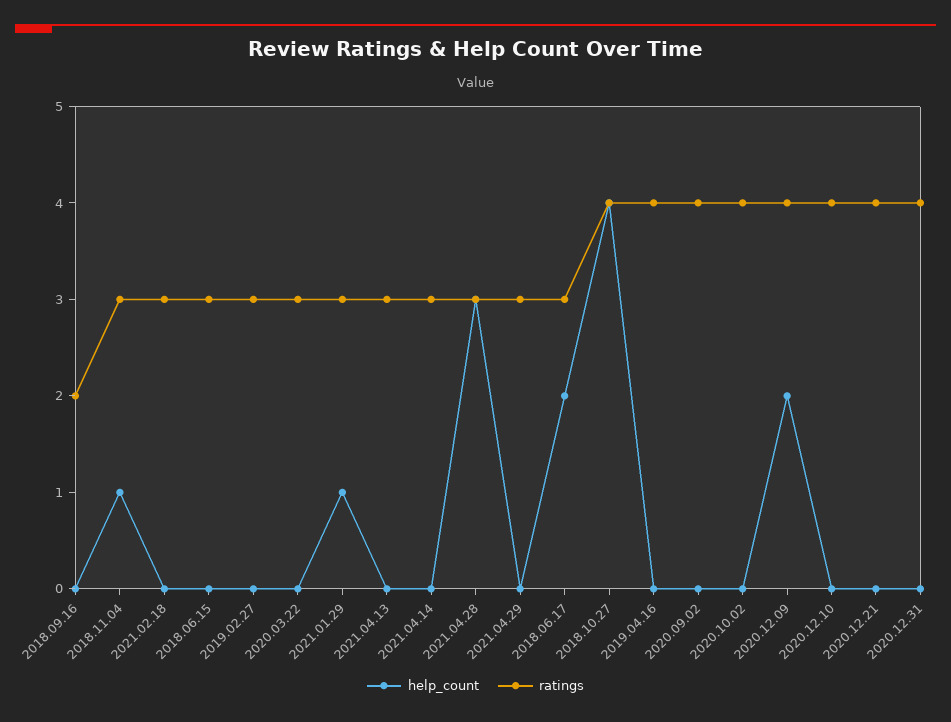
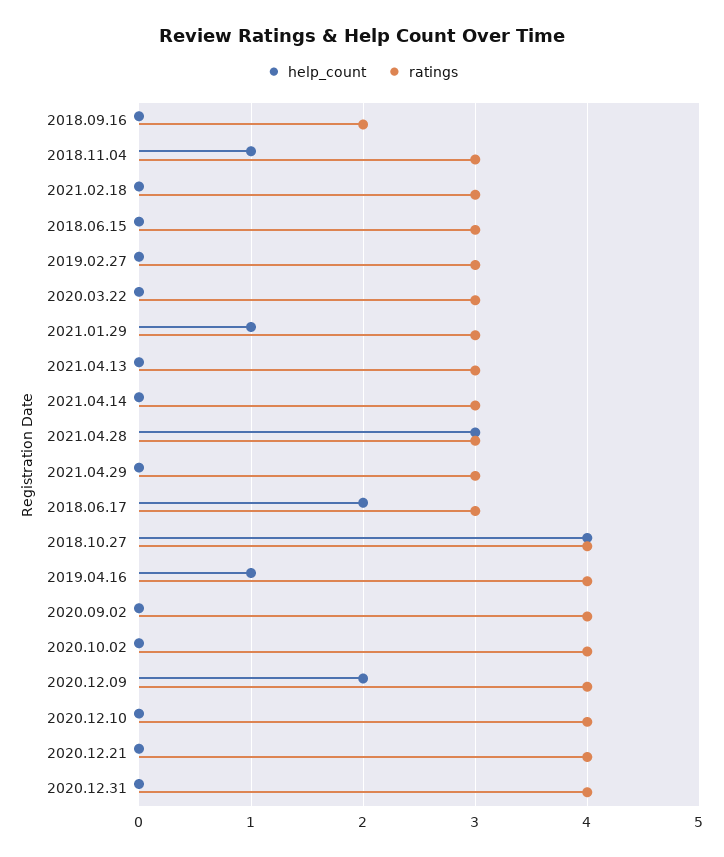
help_count, 2019.04.16: 0 -> 1

